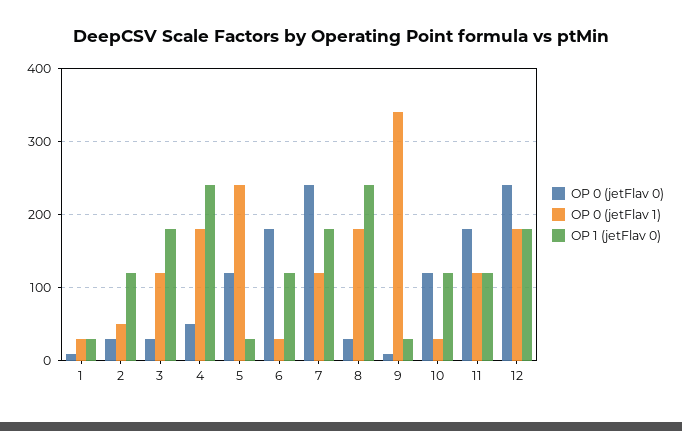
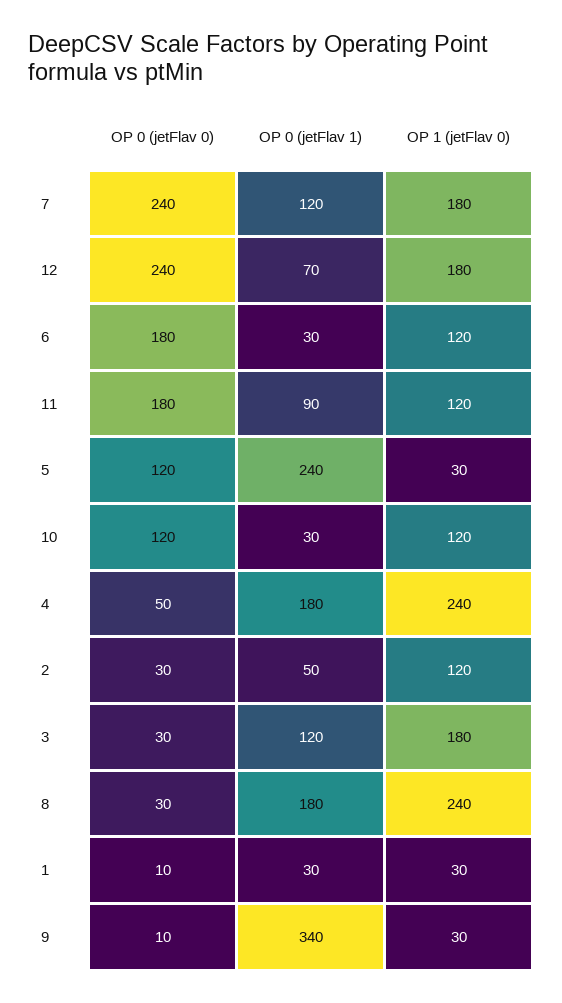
OP 0 (jetFlav 1), 11: 120 -> 90
OP 0 (jetFlav 1), 12: 180 -> 70

